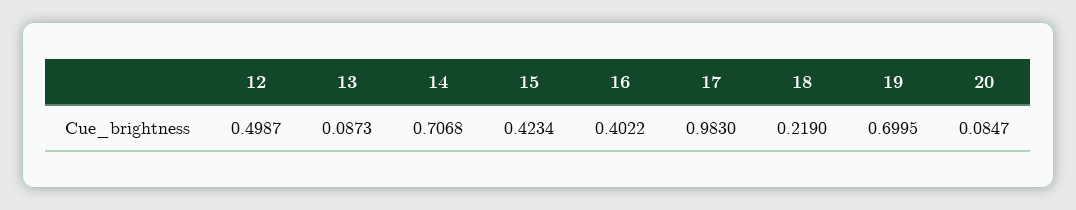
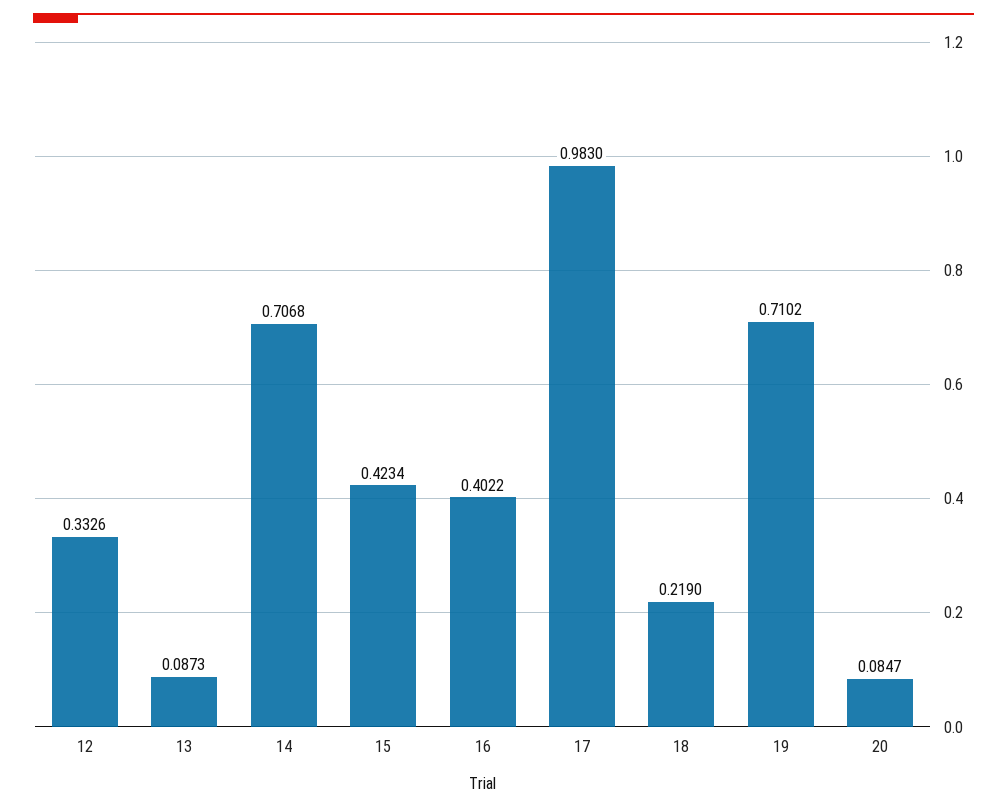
12: 0.4987 -> 0.3326
19: 0.6995 -> 0.7102

